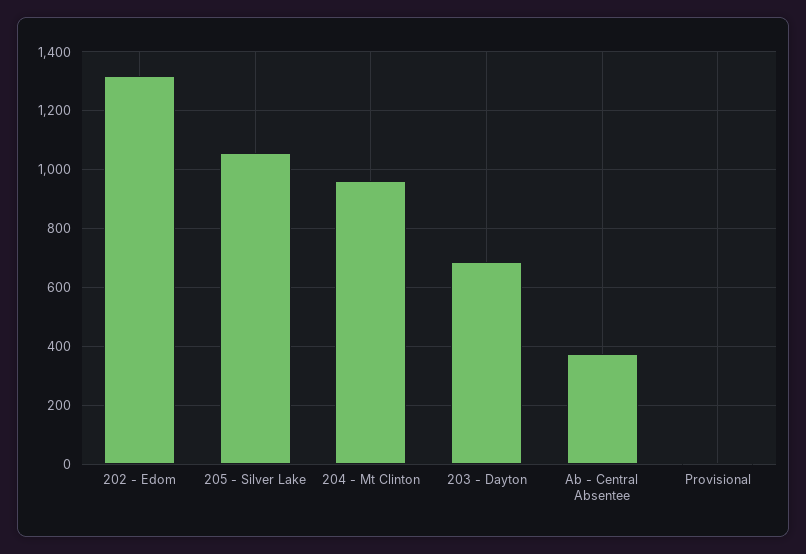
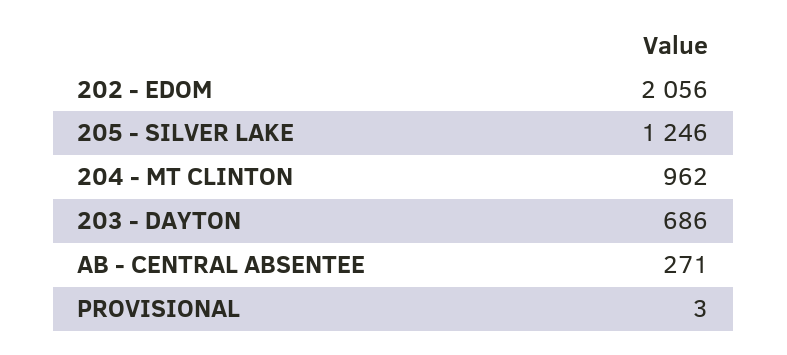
202 - Edom: 1325 -> 2056
205 - Silver Lake: 1050 -> 1246
Ab - Central Absentee: 375 -> 271

